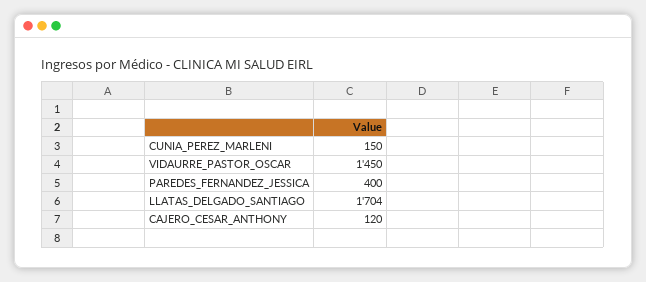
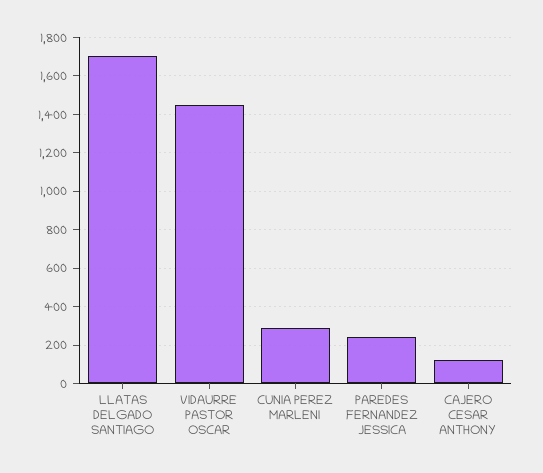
CUNIA_PEREZ_MARLENI: 150 -> 300
PAREDES_FERNANDEZ_JESSICA: 400 -> 250

